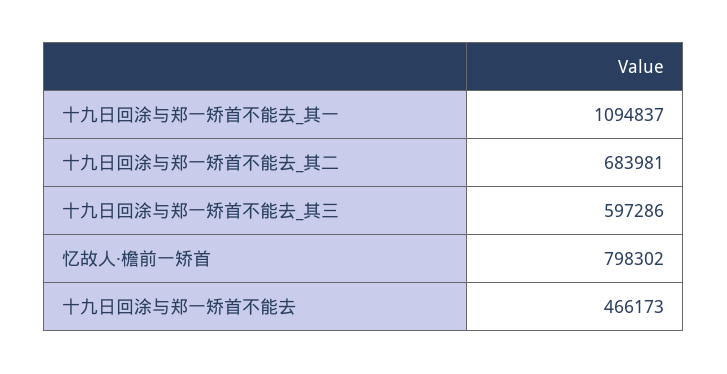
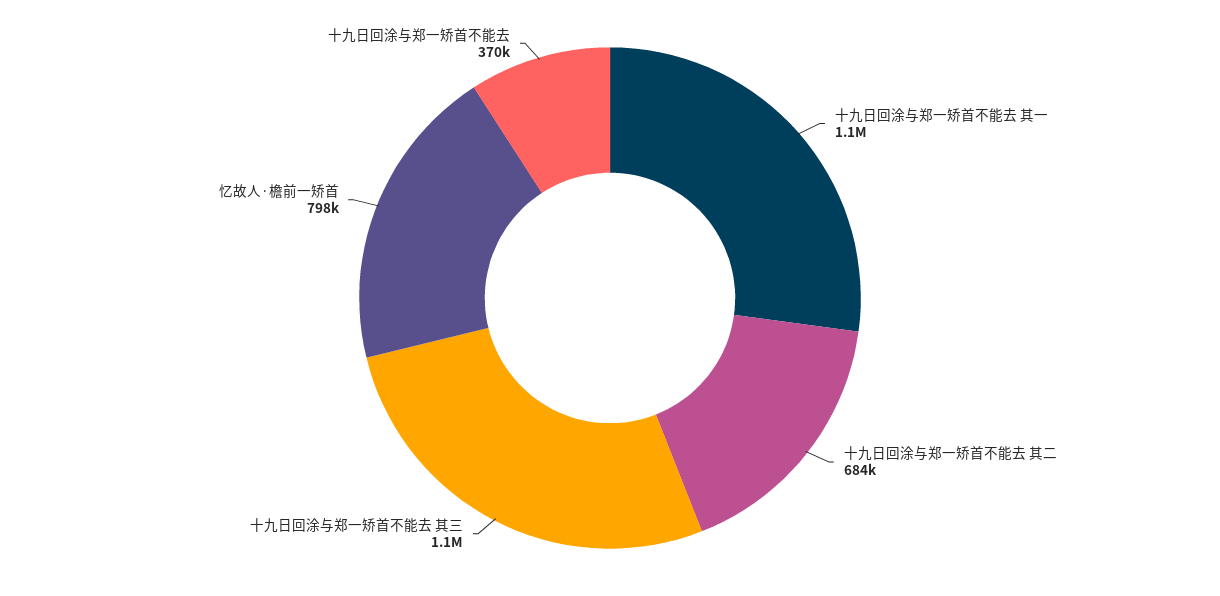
十九日回涂与郑一矫首不能去_其三: 597286 -> 1100000
十九日回涂与郑一矫首不能去: 466173 -> 370000

